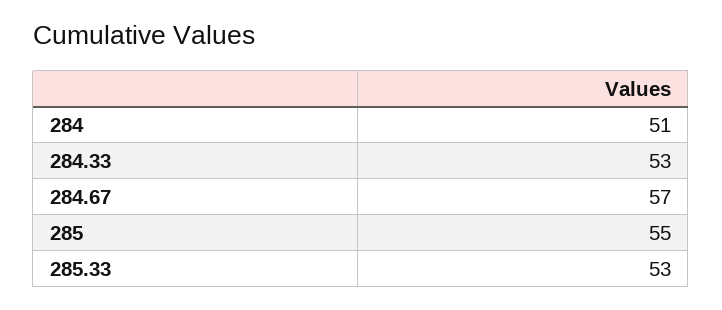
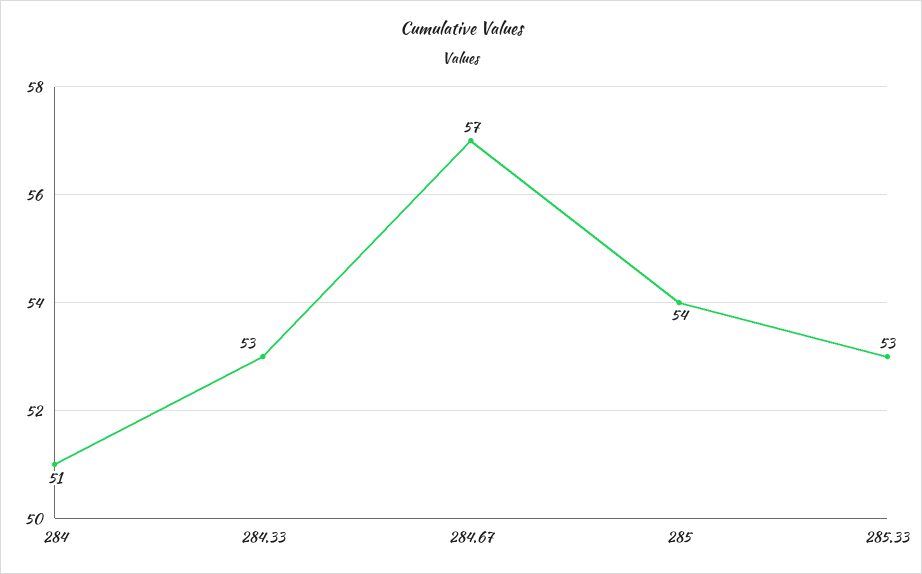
285: 55 -> 54

